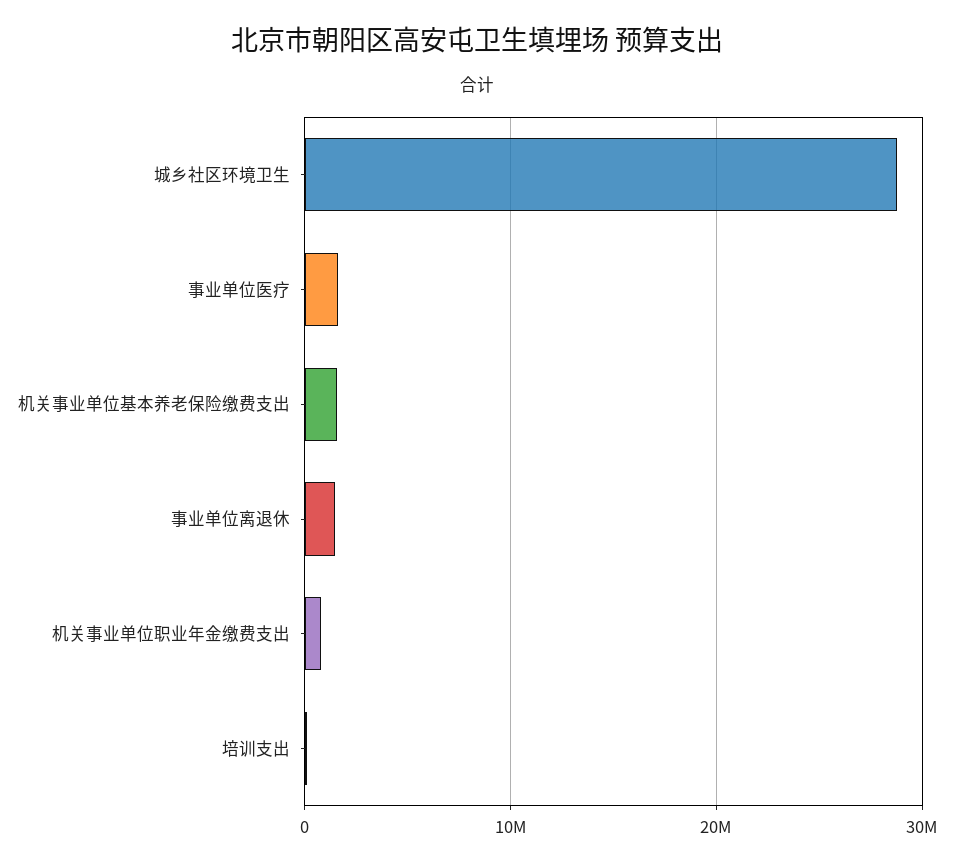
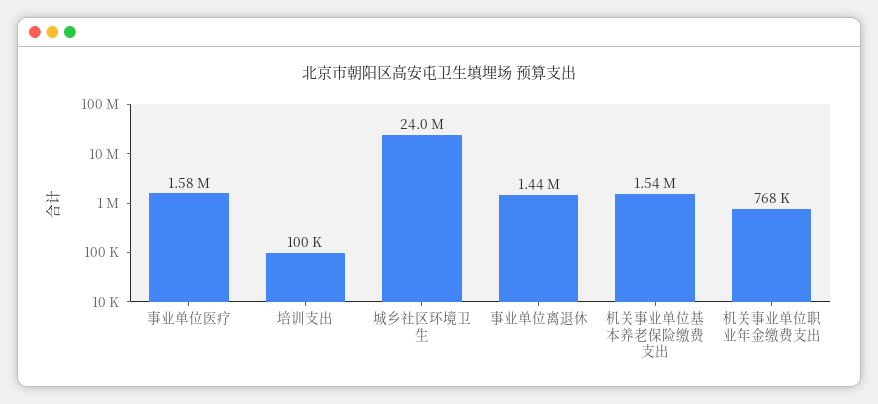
城乡社区环境卫生: 29000000 -> 24000000

